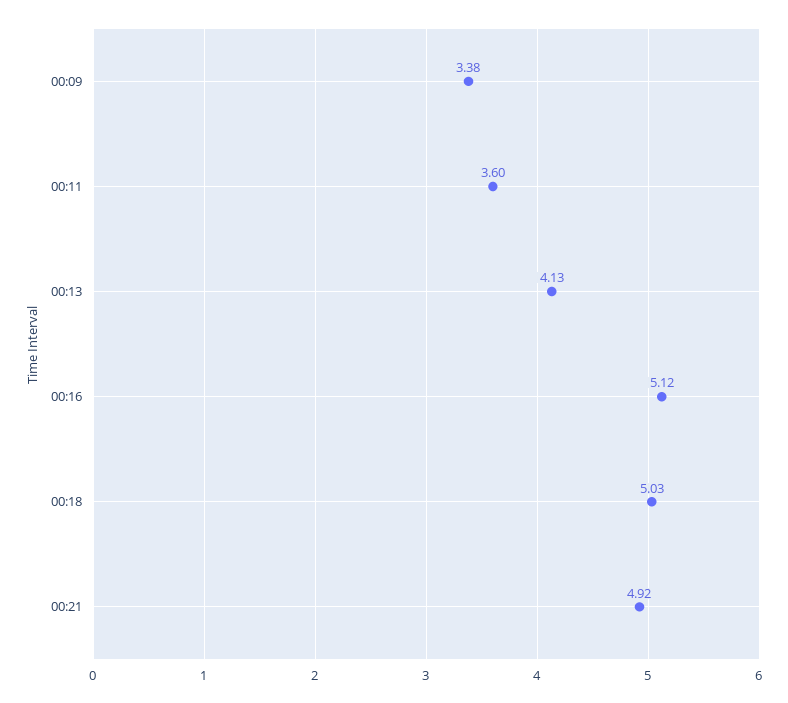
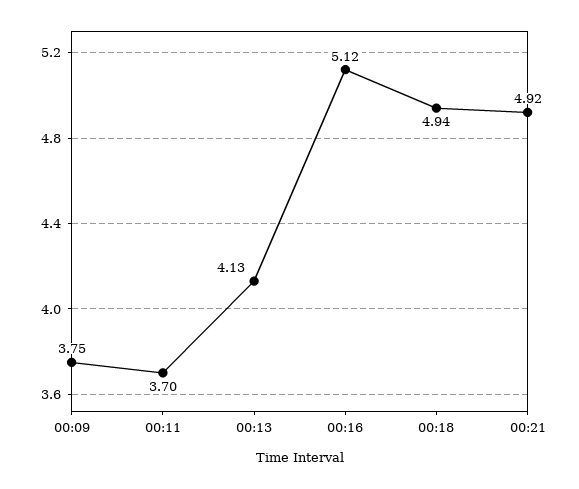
00:09: 3.38 -> 3.75
00:11: 3.6 -> 3.7
00:18: 5.03 -> 4.94

